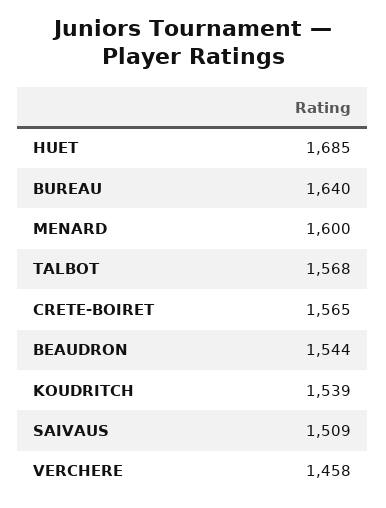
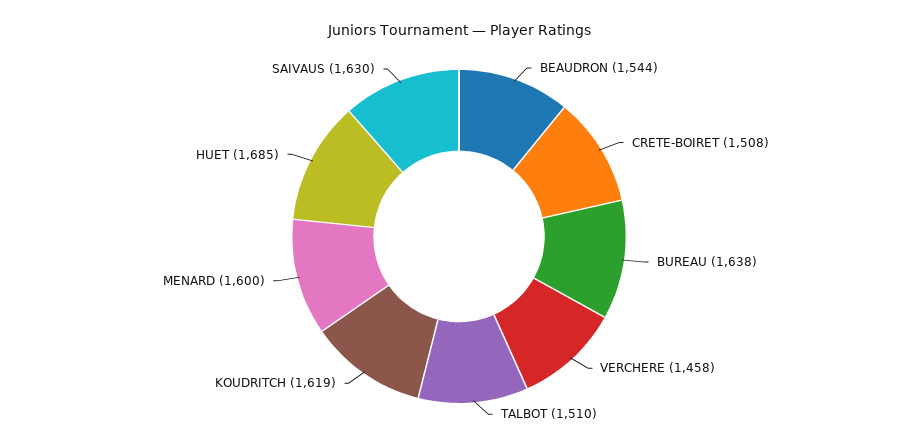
BUREAU: 1640 -> 1638
TALBOT: 1568 -> 1510
CRETE-BOIRET: 1565 -> 1508
KOUDRITCH: 1539 -> 1619
SAIVAUS: 1509 -> 1630

